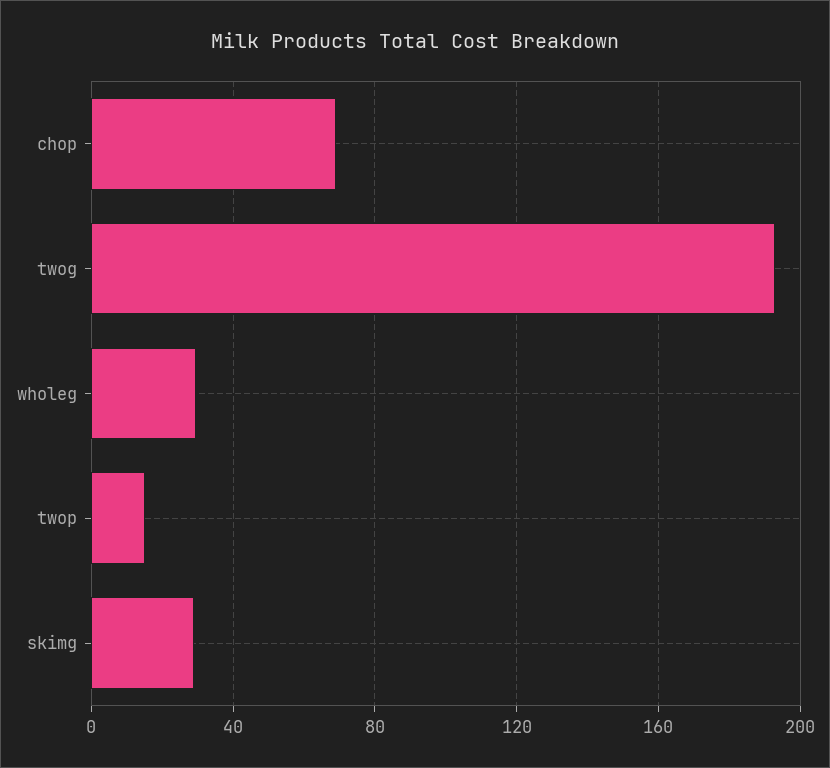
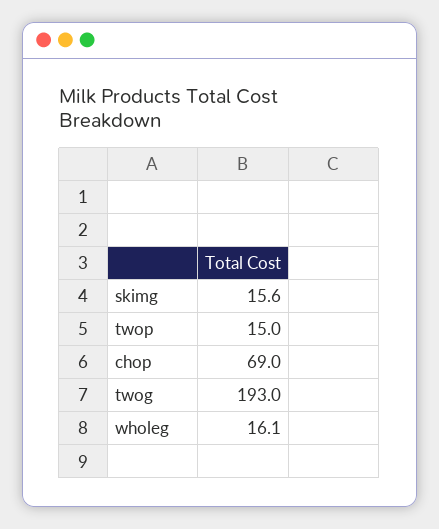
wholeg: 30 -> 16.1
skimg: 30 -> 15.6

